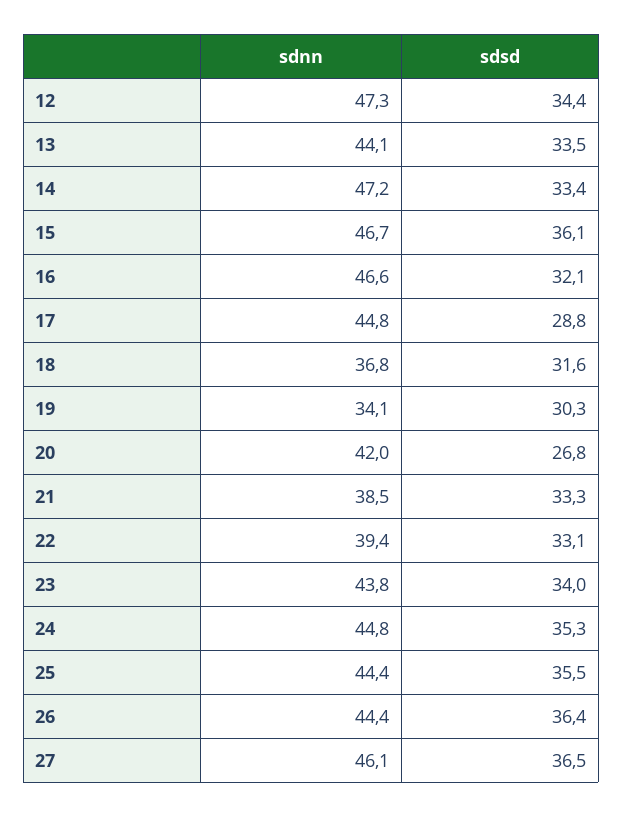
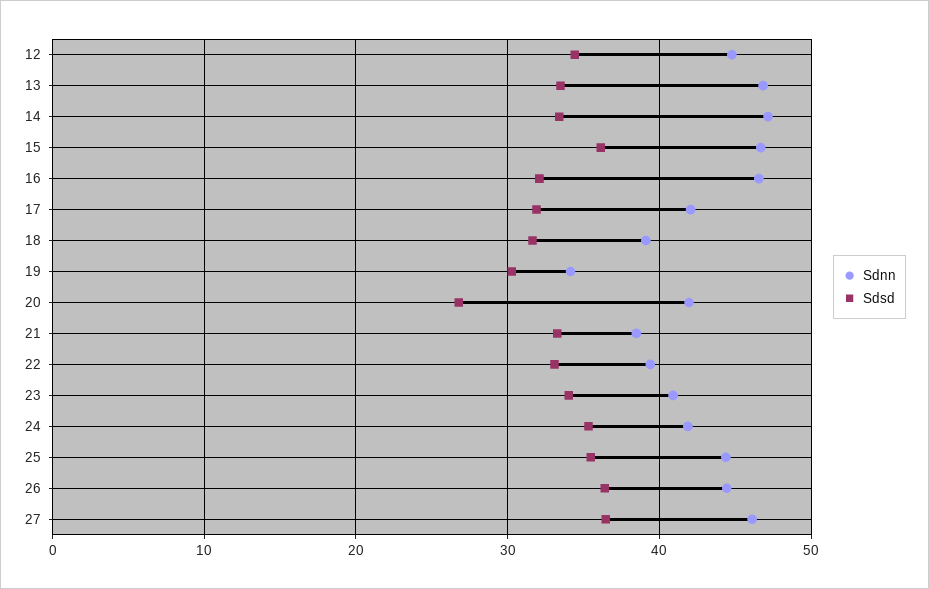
sdnn, 12: 47.3 -> 45
sdnn, 13: 44.1 -> 47
sdnn, 17: 44.8 -> 42
sdsd, 17: 28.8 -> 32
sdnn, 18: 36.8 -> 39
sdnn, 23: 43.8 -> 41
sdnn, 24: 44.8 -> 42

